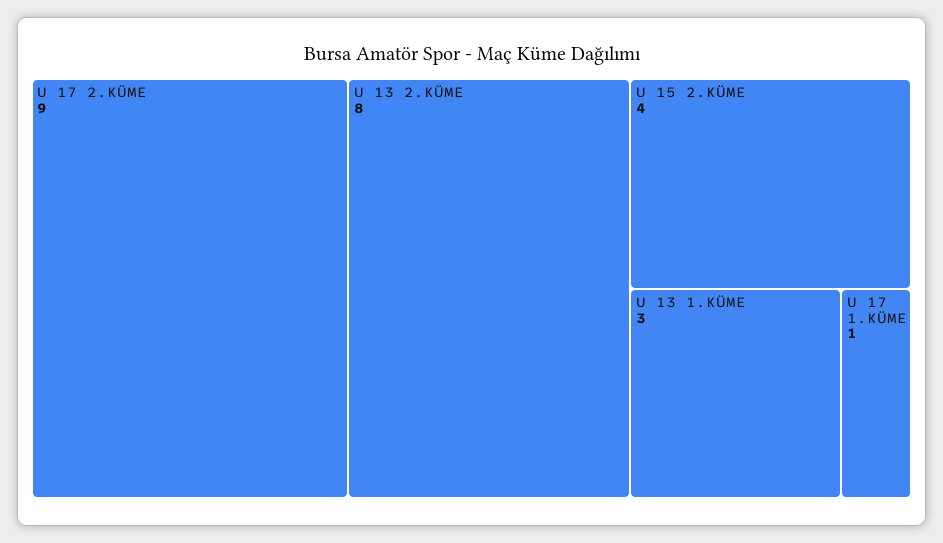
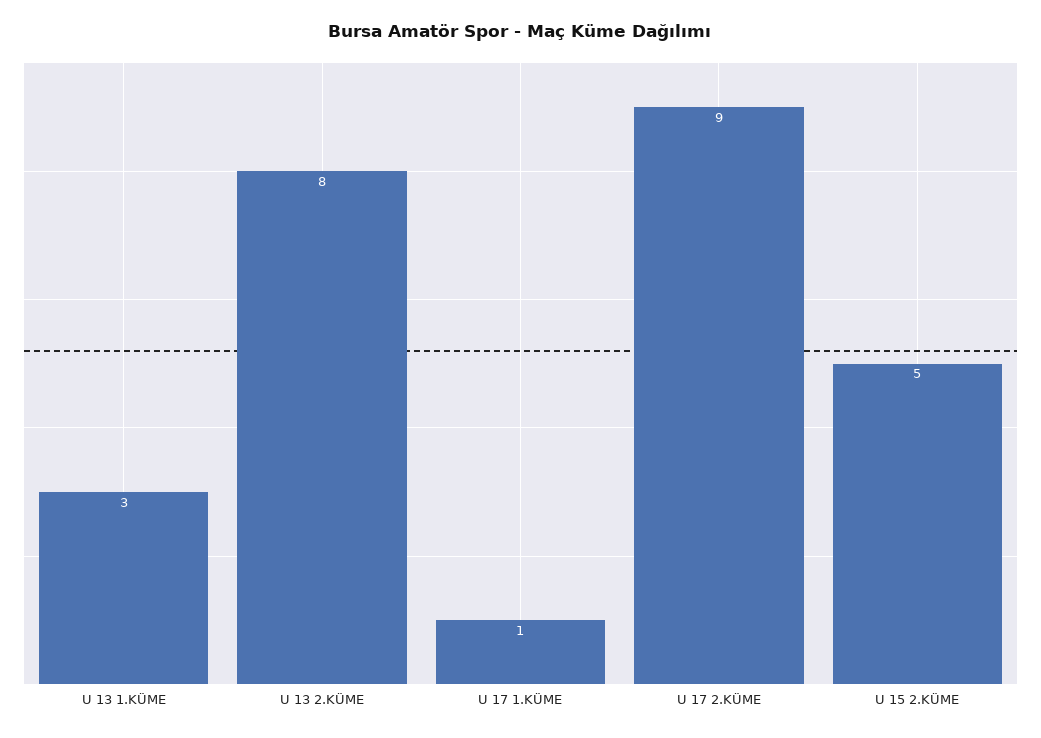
U 15 2.KÜME: 4 -> 5

